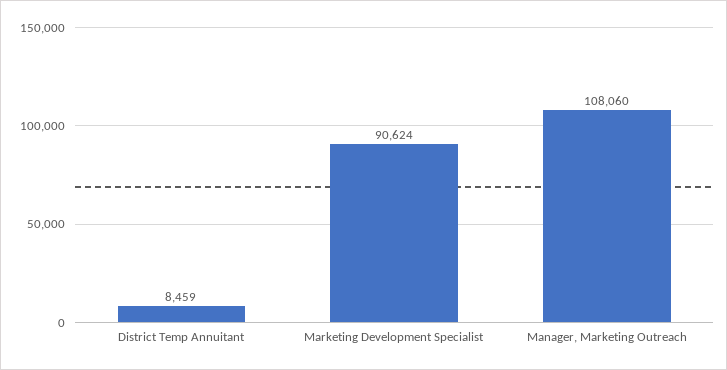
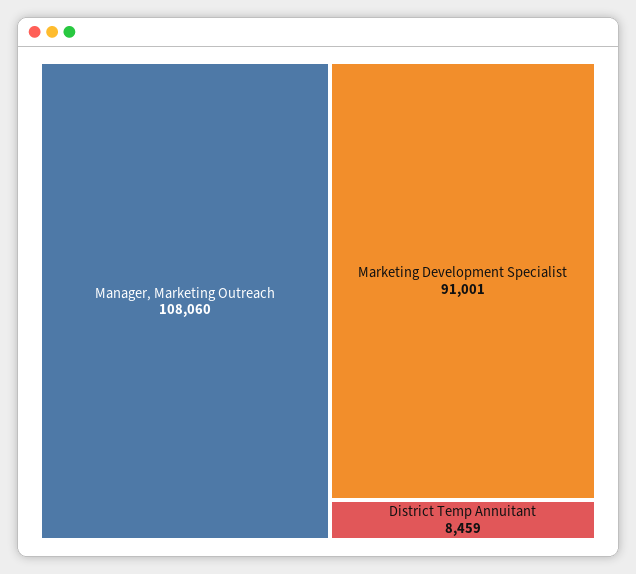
Marketing Development Specialist: 90624 -> 91001

